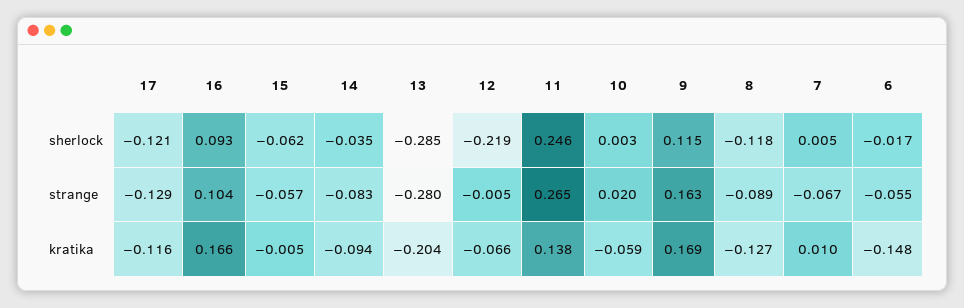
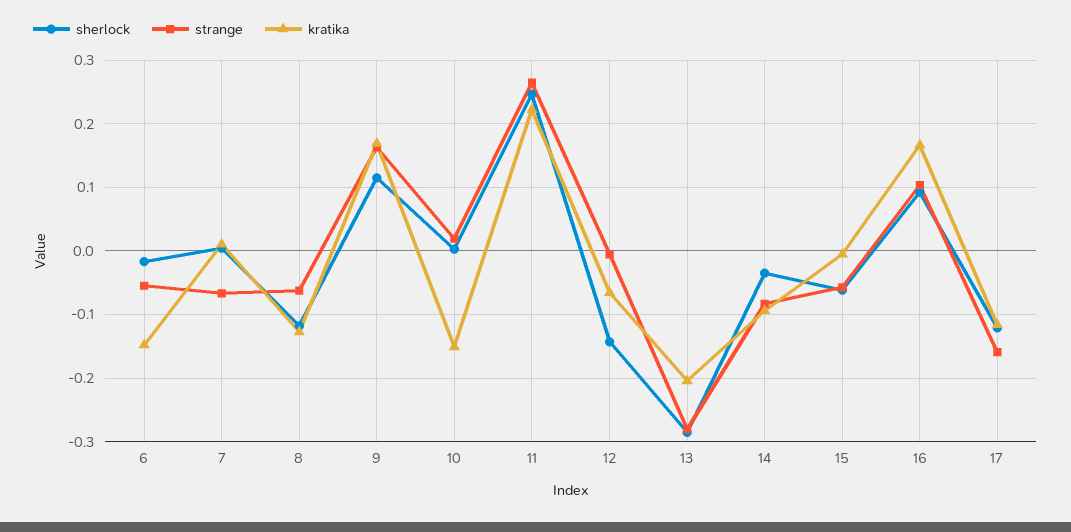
sherlock, 12: -0.219 -> -0.14
strange, 17: -0.129 -> -0.16
strange, 8: -0.089 -> -0.06
kratika, 11: 0.138 -> 0.22
kratika, 10: -0.059 -> -0.15

